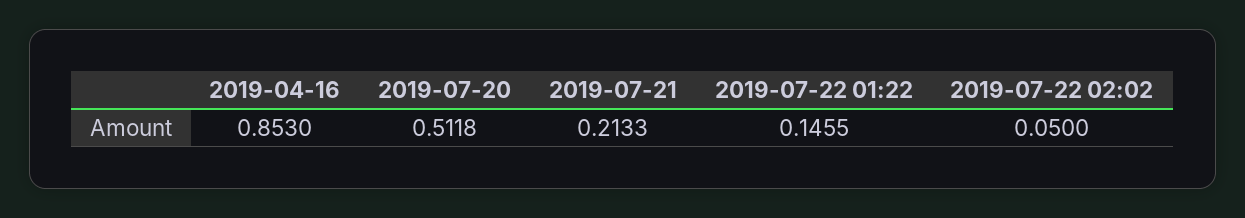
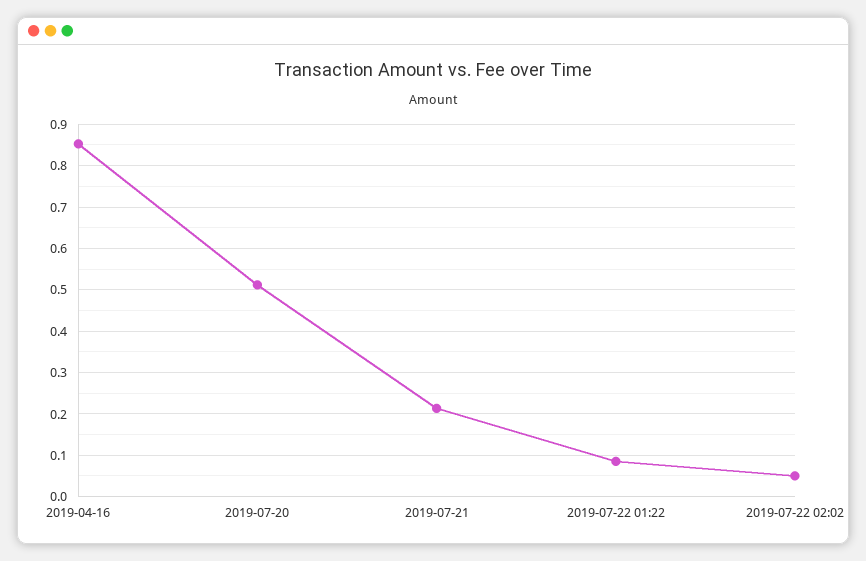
2019-07-22 01:22: 0.1455 -> 0.08

